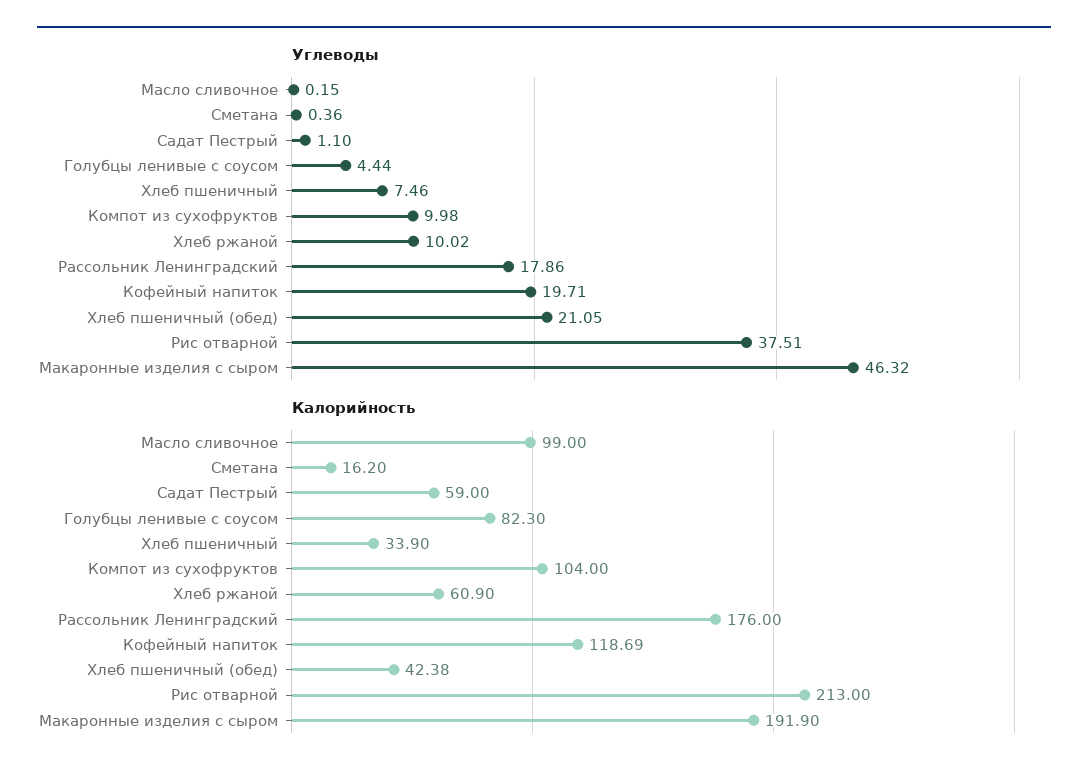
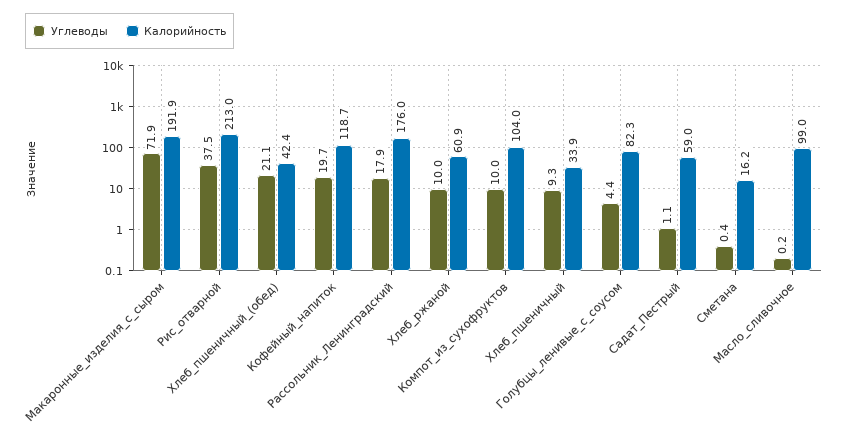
Углеводы, Хлеб пшеничный: 7.46 -> 9.3
Углеводы, Макаронные изделия с сыром: 46.32 -> 71.9

